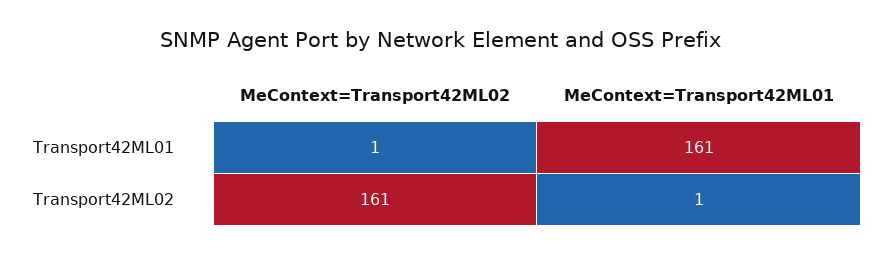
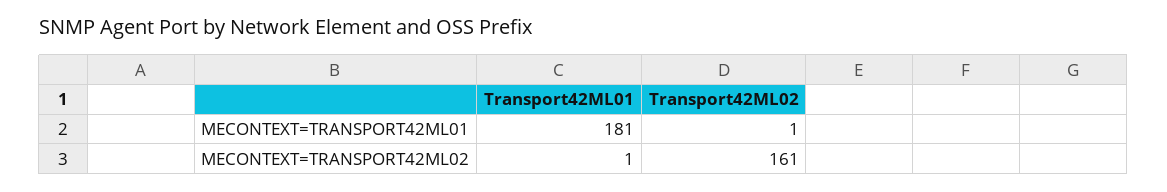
MeContext=Transport42ML01, Transport42ML01: 161 -> 181

